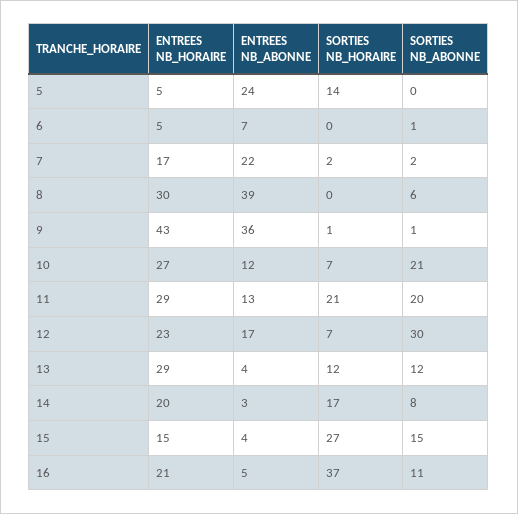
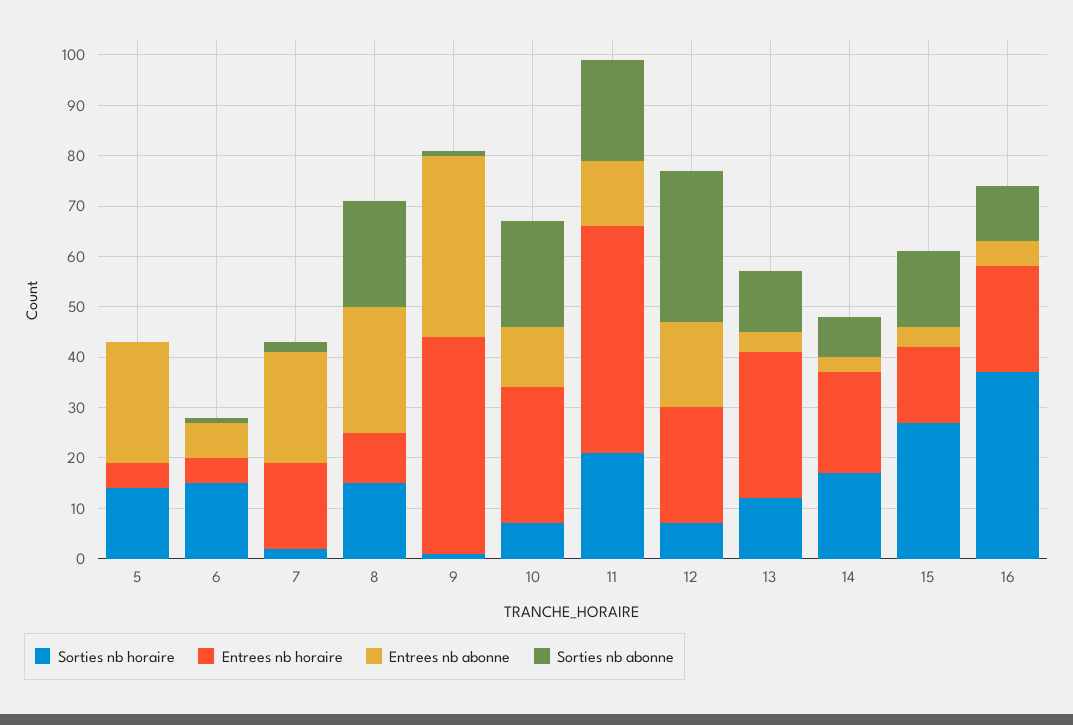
SORTIES NB_HORAIRE, 6: 0 -> 15
ENTREES NB_HORAIRE, 8: 30 -> 10
ENTREES NB_ABONNE, 8: 39 -> 25
SORTIES NB_HORAIRE, 8: 0 -> 15
SORTIES NB_ABONNE, 8: 6 -> 20
ENTREES NB_HORAIRE, 11: 29 -> 45

